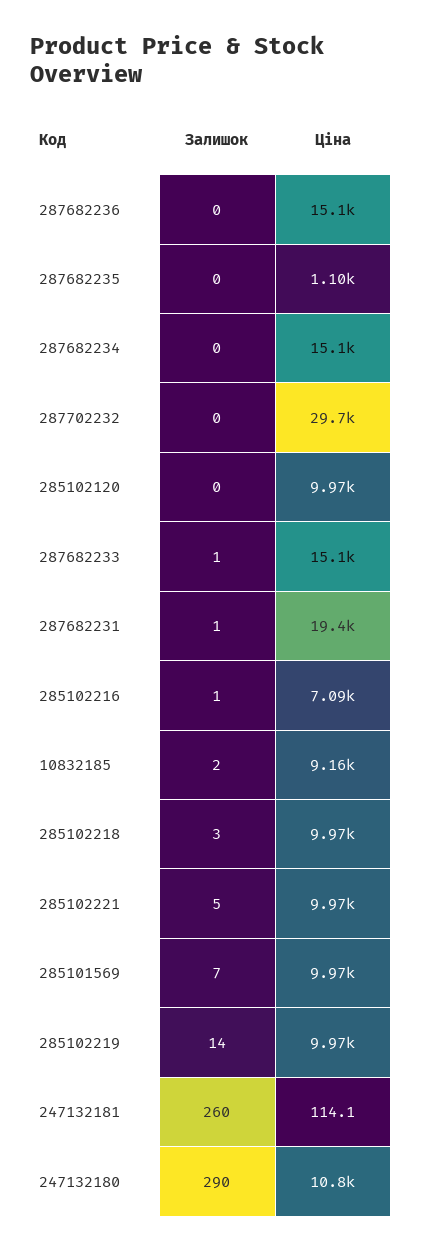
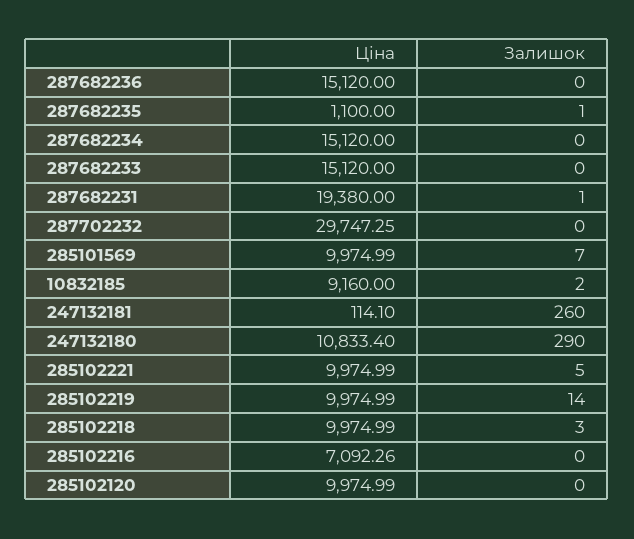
Залишок, 287682235: 0 -> 1
Залишок, 287682233: 1 -> 0
Залишок, 285102216: 1 -> 0

